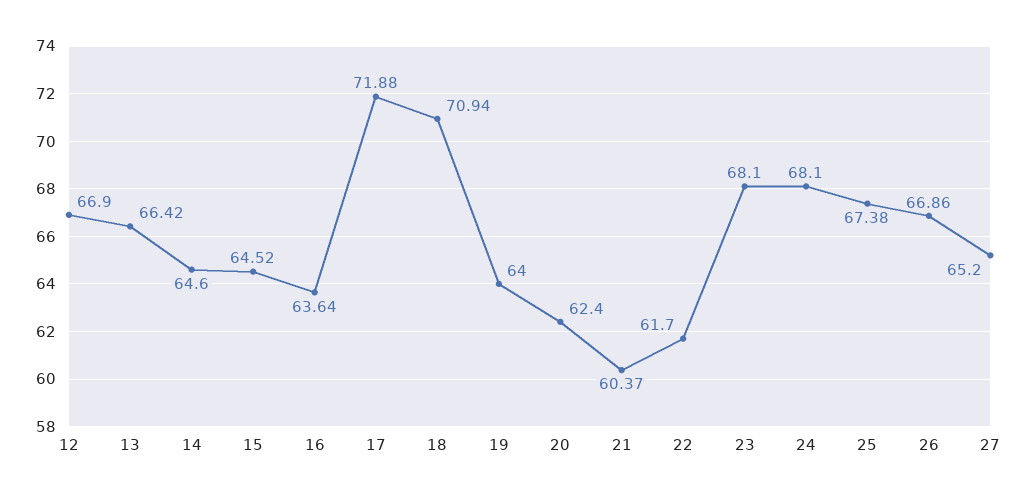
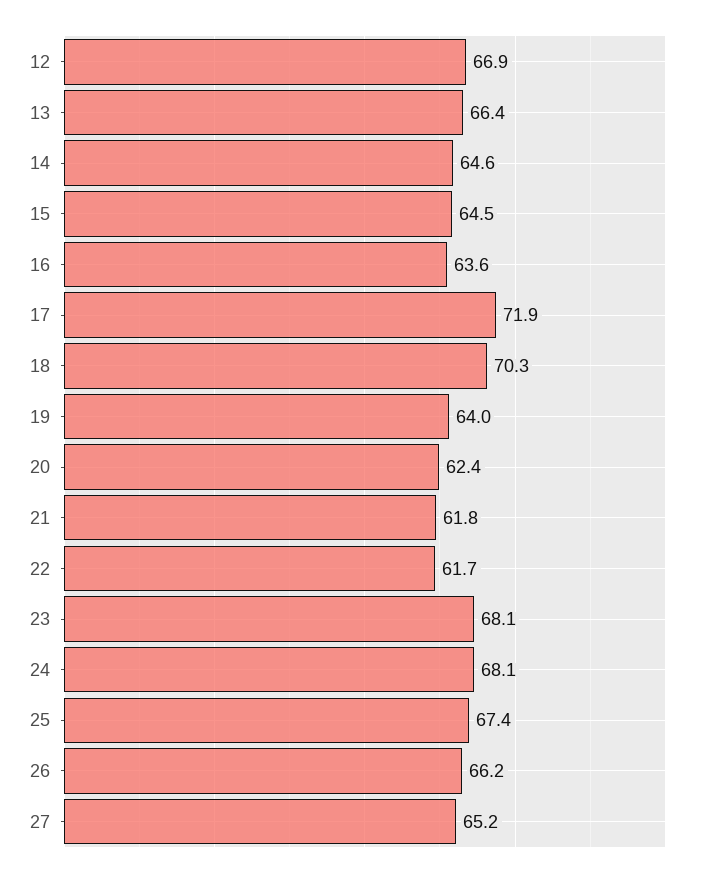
18: 70.94 -> 70.3
21: 60.37 -> 61.8
26: 66.86 -> 66.2

